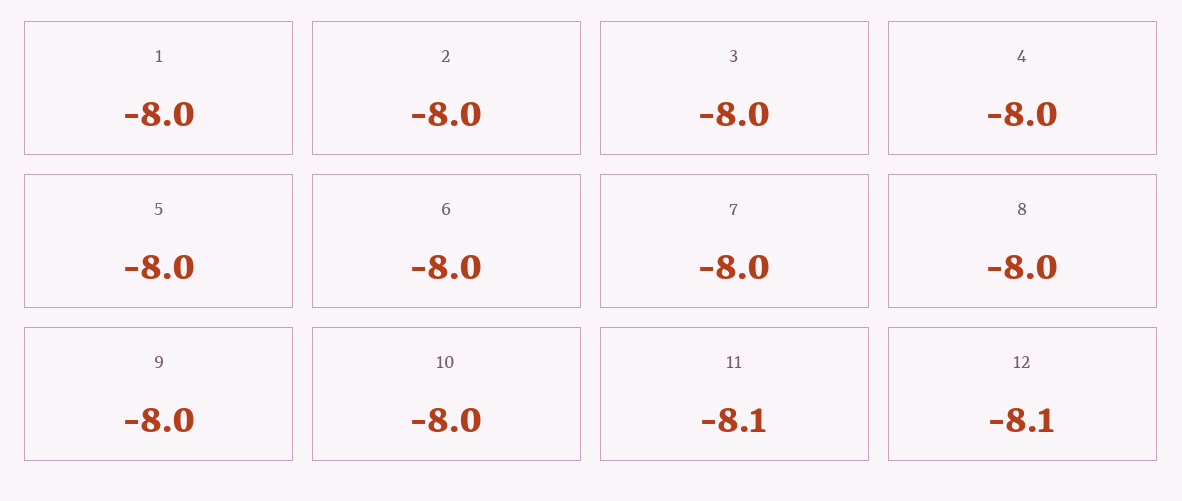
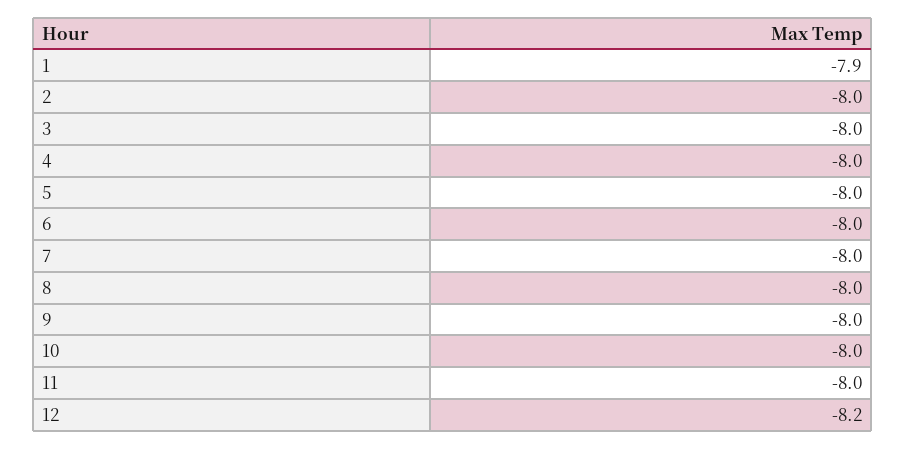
1: -8 -> -7.9
11: -8.1 -> -8
12: -8.1 -> -8.2

